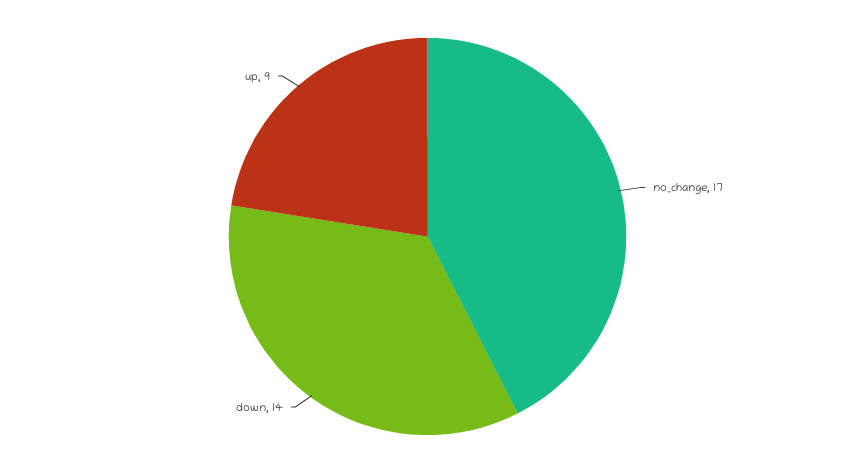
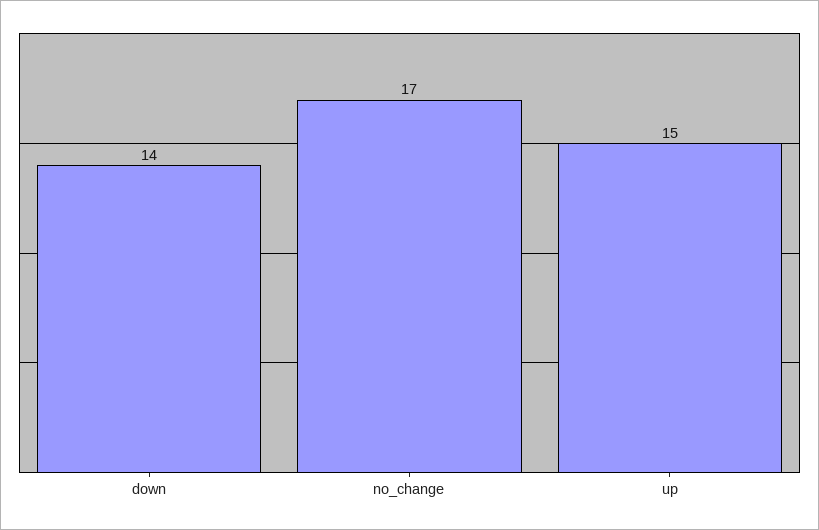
up: 9 -> 15

